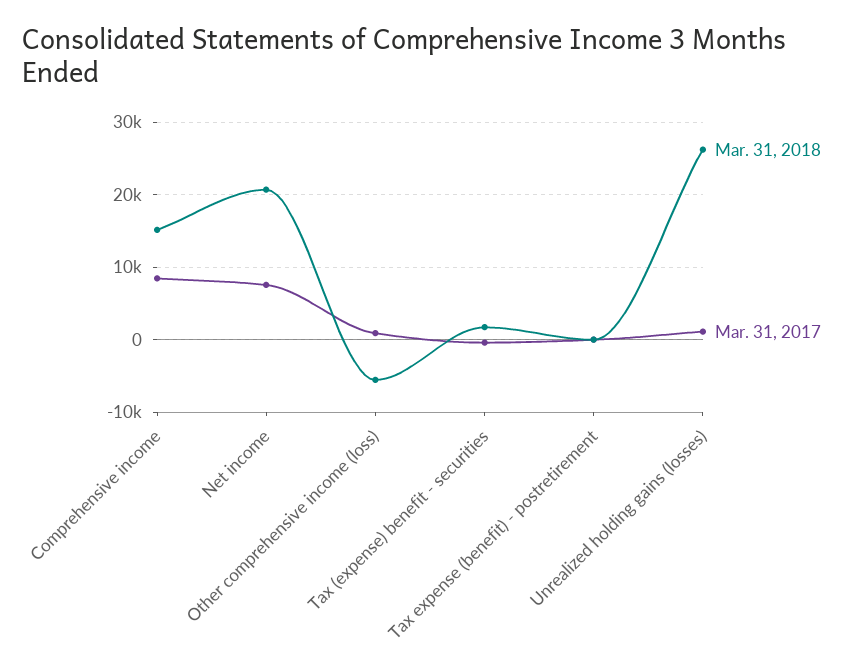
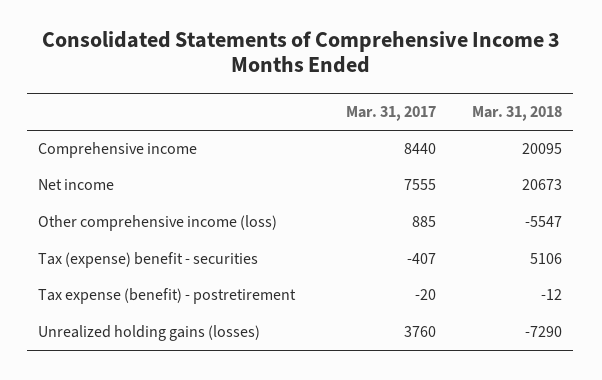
Mar. 31, 2018, Comprehensive income: 15000 -> 20095
Mar. 31, 2018, Tax (expense) benefit - securities: 2000 -> 5106
Mar. 31, 2018, Unrealized holding gains (losses): 26000 -> -7290
Mar. 31, 2017, Unrealized holding gains (losses): 1000 -> 3760

